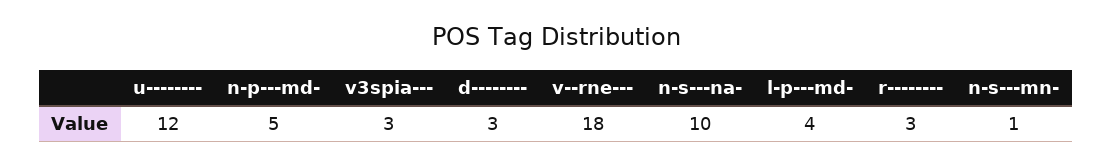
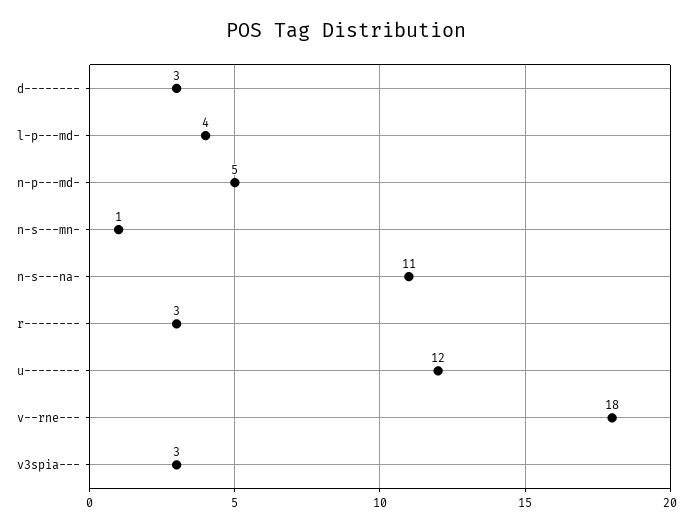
n-s---na-: 10 -> 11

